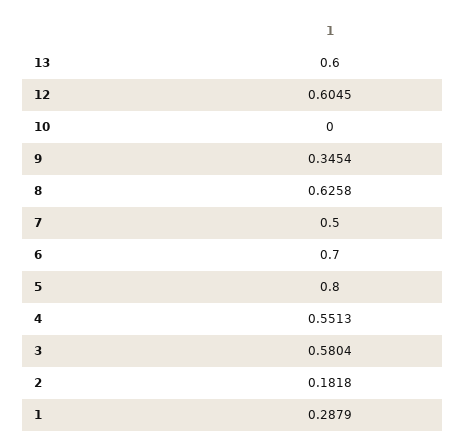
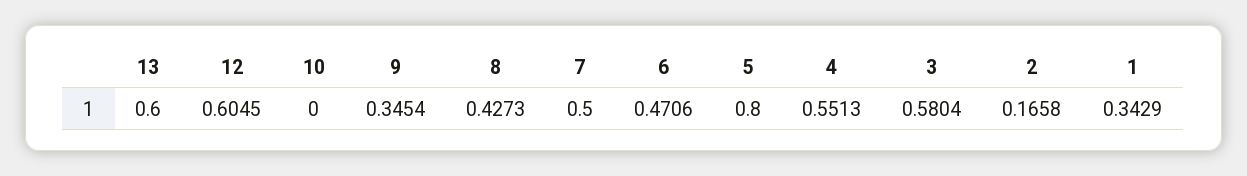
8: 0.6258 -> 0.4273
6: 0.7 -> 0.4706
2: 0.1818 -> 0.1658
1: 0.2879 -> 0.3429

